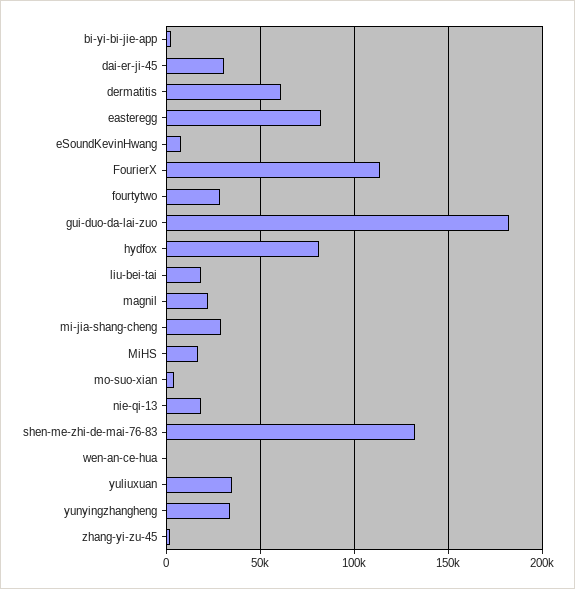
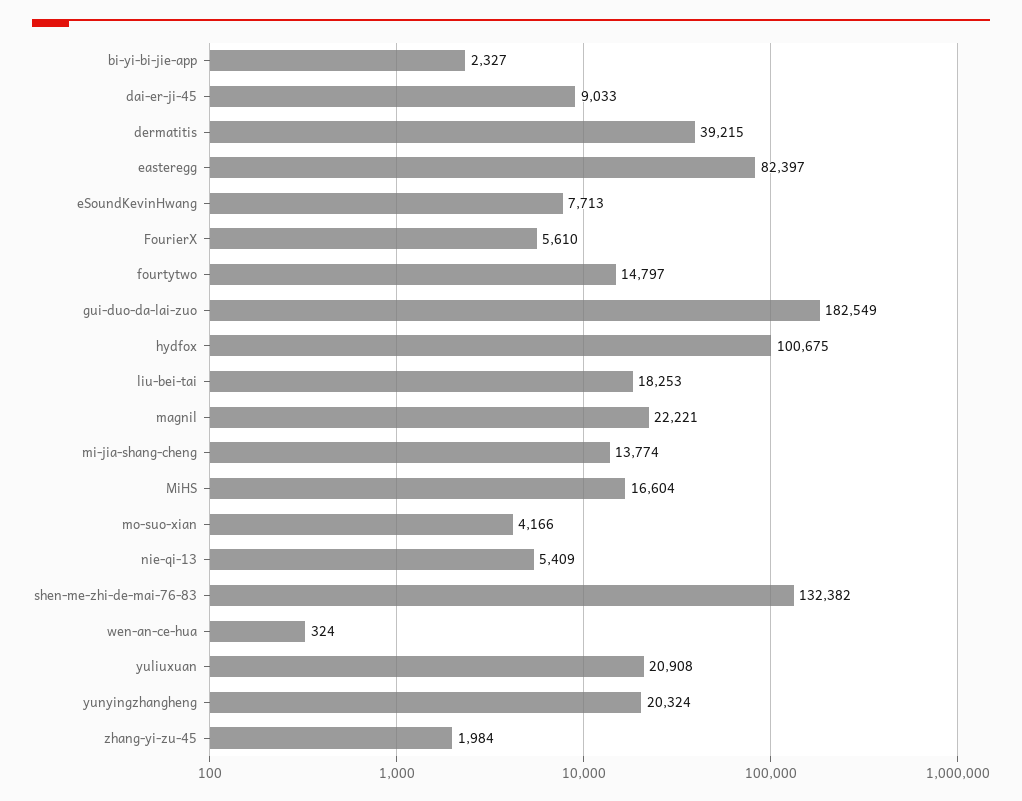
dai-er-ji-45: 30000 -> 9033
dermatitis: 60000 -> 39215
FourierX: 115000 -> 5610
fourtytwo: 30000 -> 14797
hydfox: 80000 -> 100675
mi-jia-shang-cheng: 30000 -> 13774
nie-qi-13: 20000 -> 5409
yuliuxuan: 35000 -> 20908
yunyingzhangheng: 35000 -> 20324

